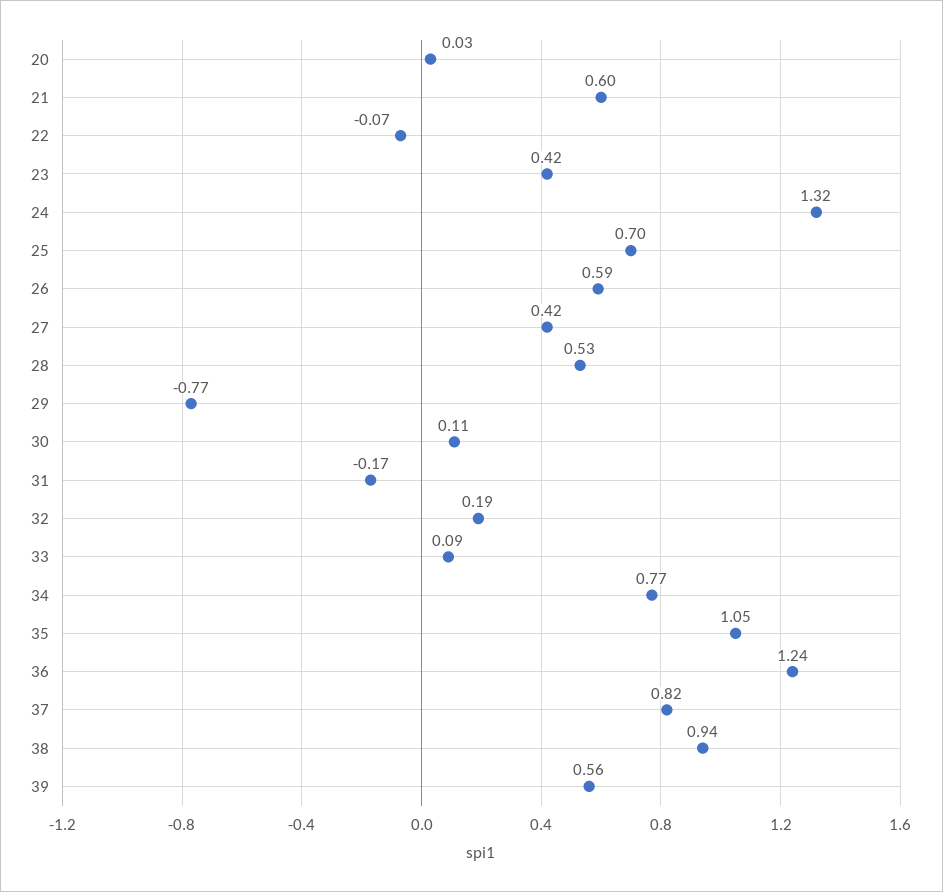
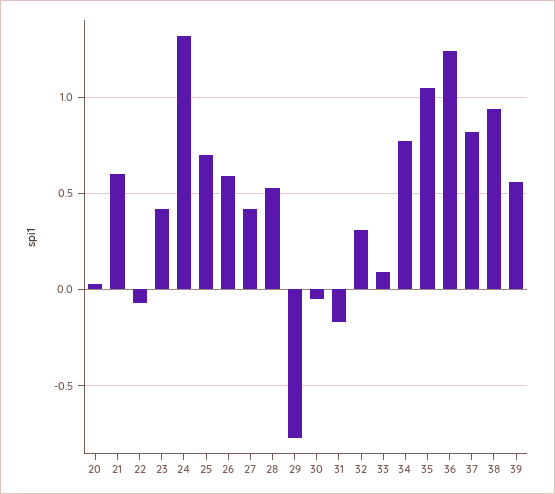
30: 0.11 -> -0.05
32: 0.19 -> 0.3

